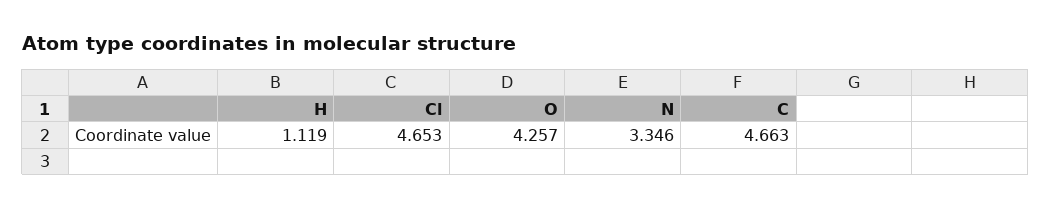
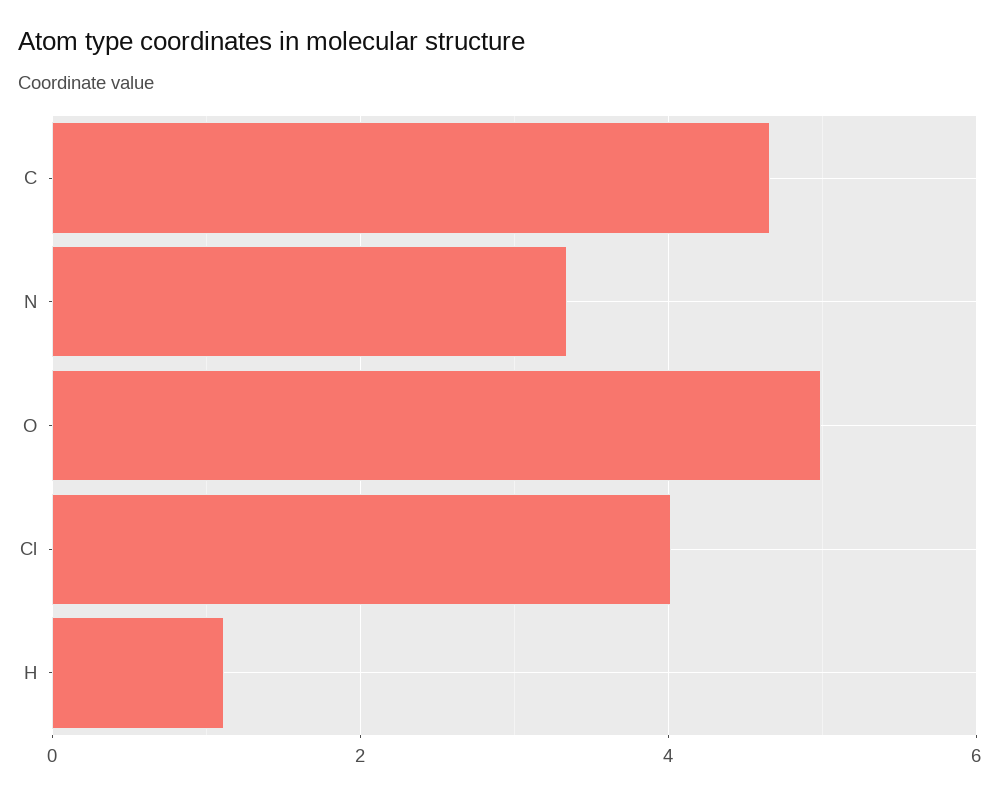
Cl: 4.653 -> 4
O: 4.257 -> 5

